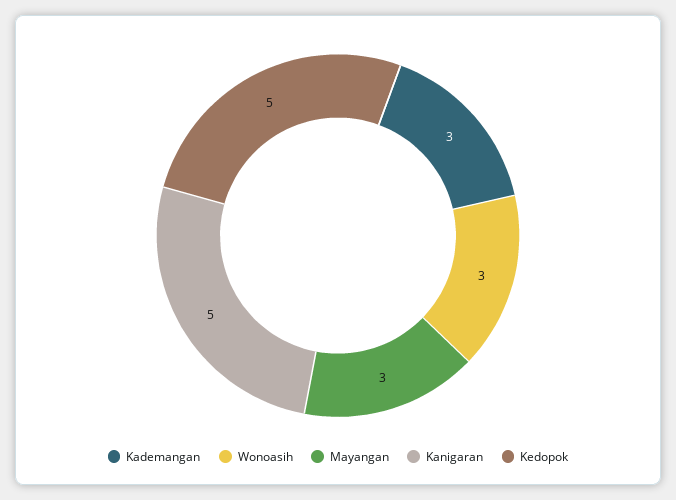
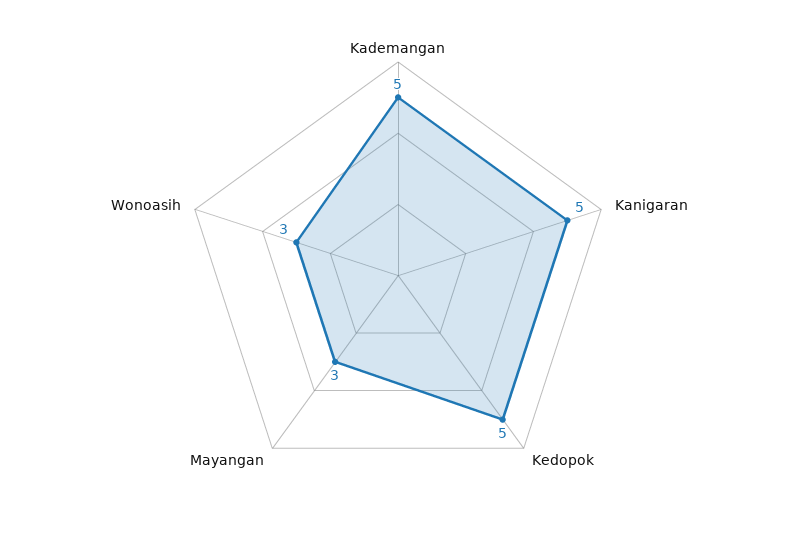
Kademangan: 3 -> 5

